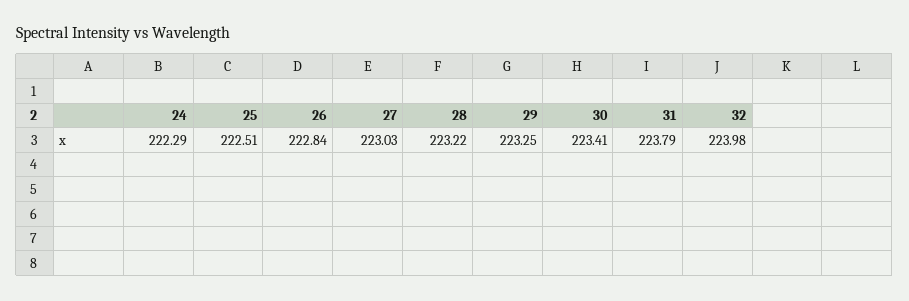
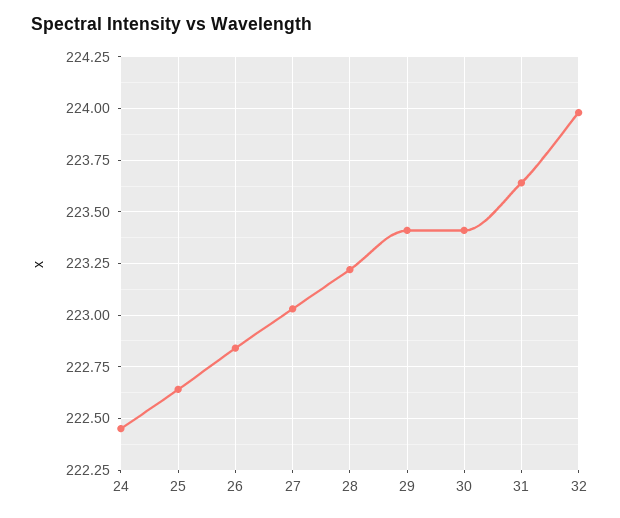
24: 222.29 -> 222.45
25: 222.51 -> 222.65
29: 223.25 -> 223.4
31: 223.79 -> 223.65

